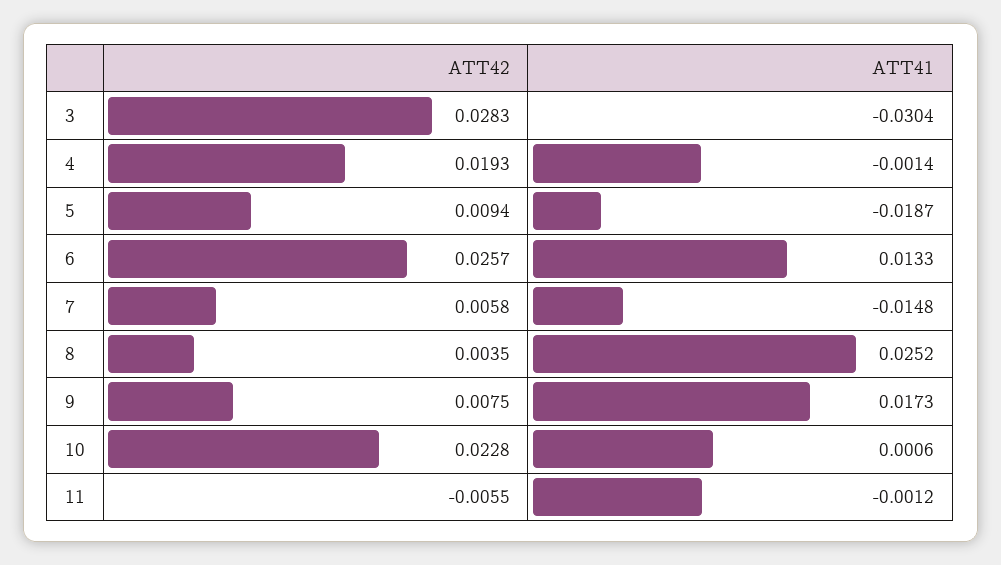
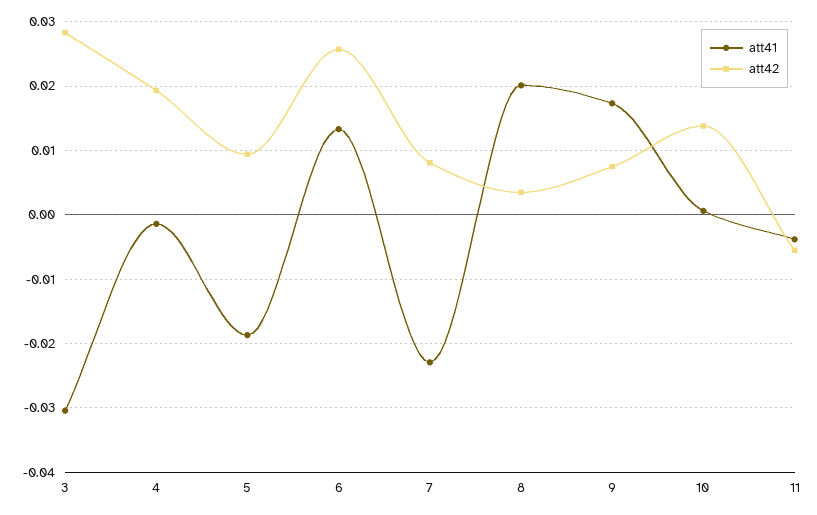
ATT42, 7: 0.0058 -> 0.008
ATT41, 7: -0.0148 -> -0.023
ATT41, 8: 0.0252 -> 0.02
ATT42, 10: 0.0228 -> 0.014
ATT41, 11: -0.0012 -> -0.004

